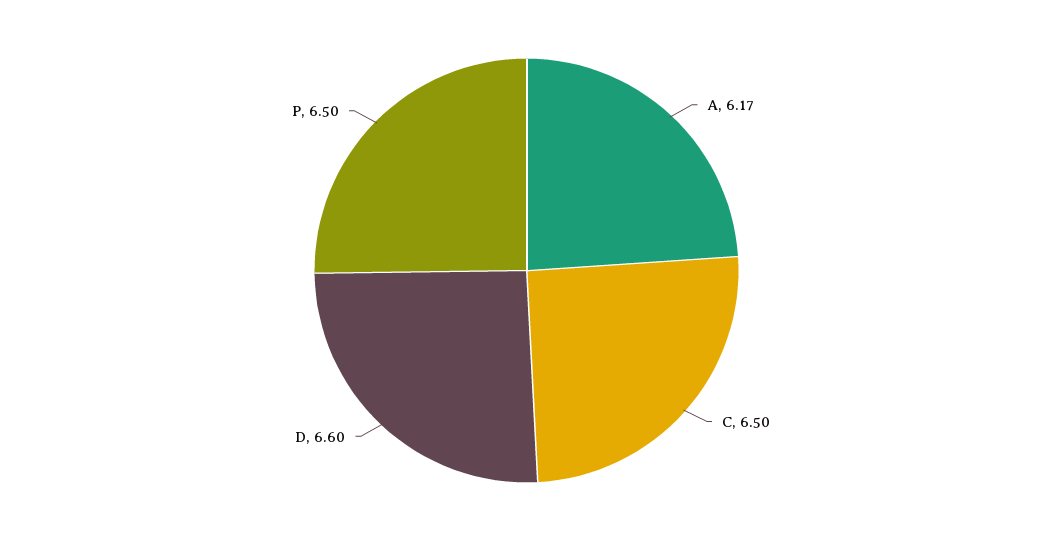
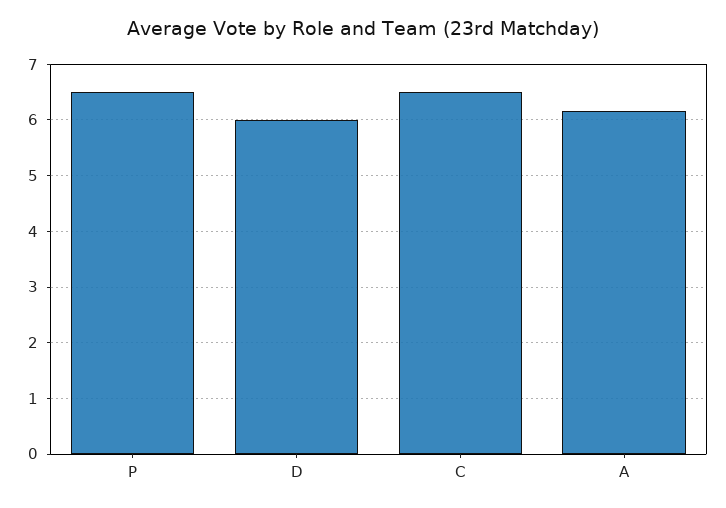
D: 6.6 -> 6

